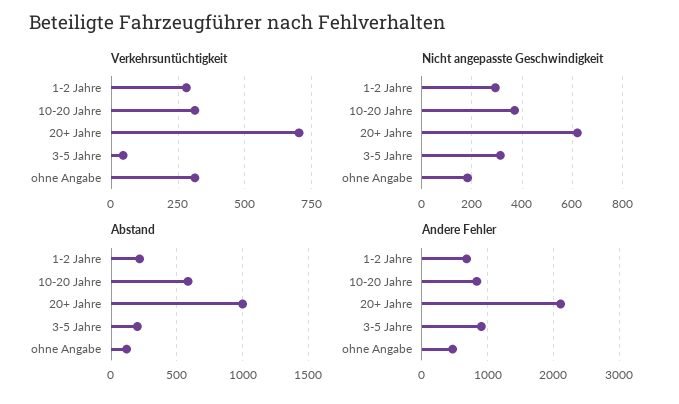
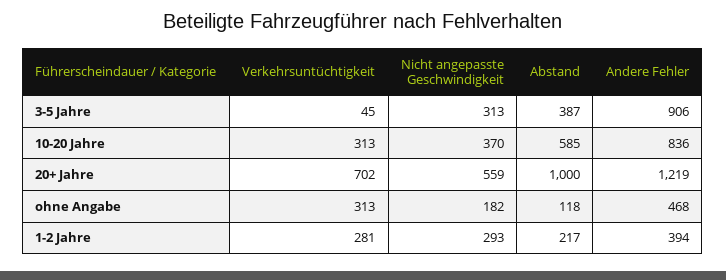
Nicht angepasste Geschwindigkeit, 20+ Jahre: 625 -> 559
Abstand, 3-5 Jahre: 200 -> 387
Andere Fehler, 1-2 Jahre: 700 -> 394
Andere Fehler, 20+ Jahre: 2100 -> 1219

